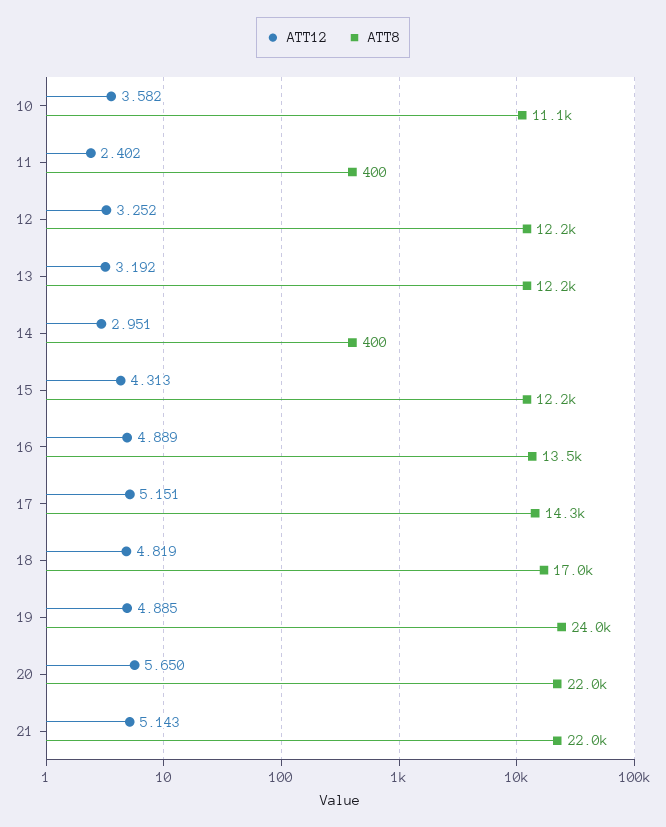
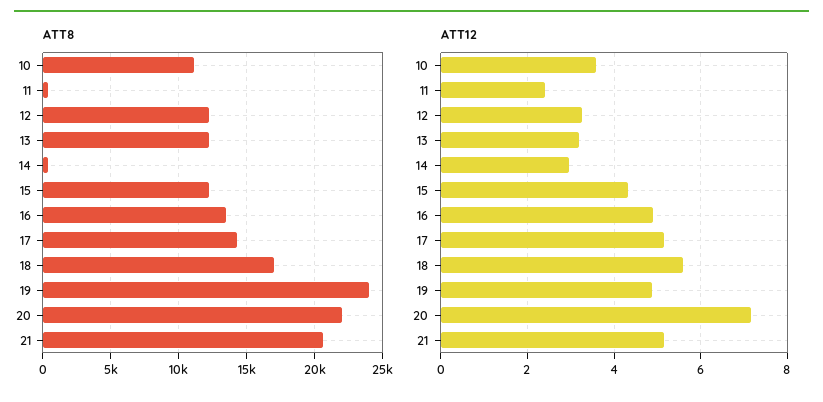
ATT12, 18: 4.819 -> 5.6
ATT12, 20: 5.65 -> 7.2
ATT8, 21: 22000 -> 20500

